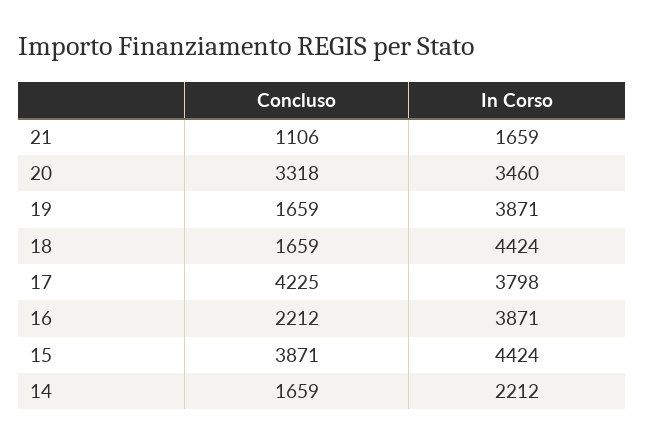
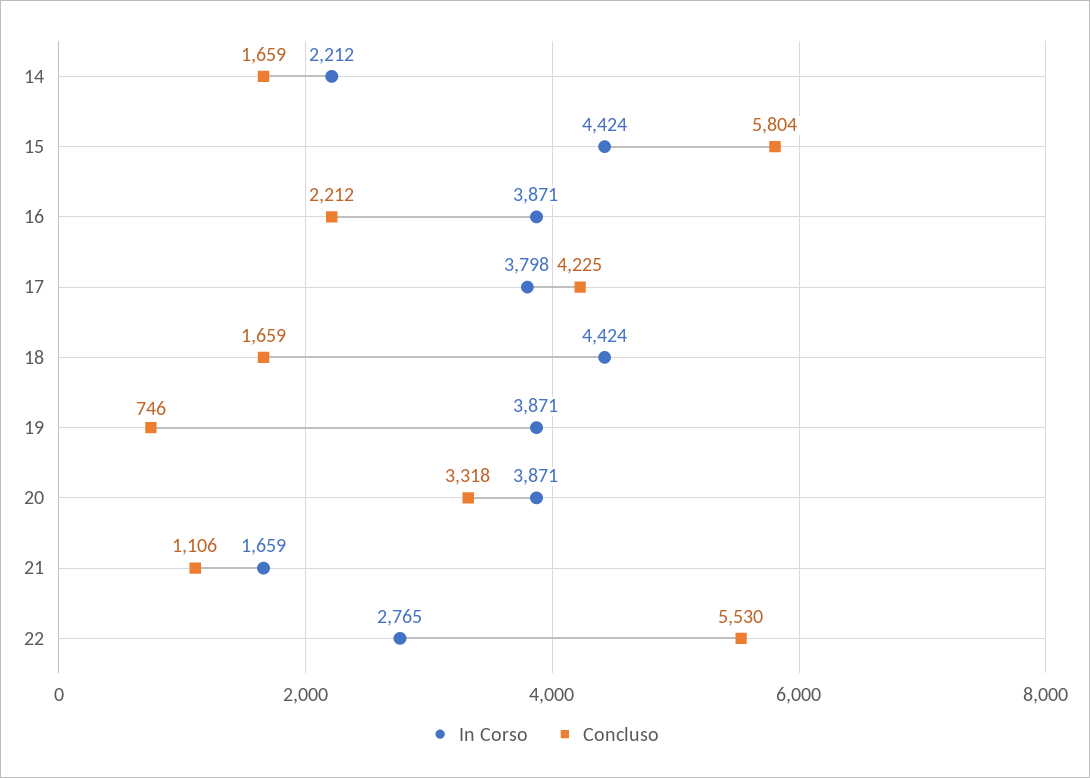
In Corso, 20: 3460 -> 3871
Concluso, 19: 1659 -> 746
Concluso, 15: 3871 -> 5804
In Corso, 22: none -> 2765
Concluso, 22: none -> 5530

